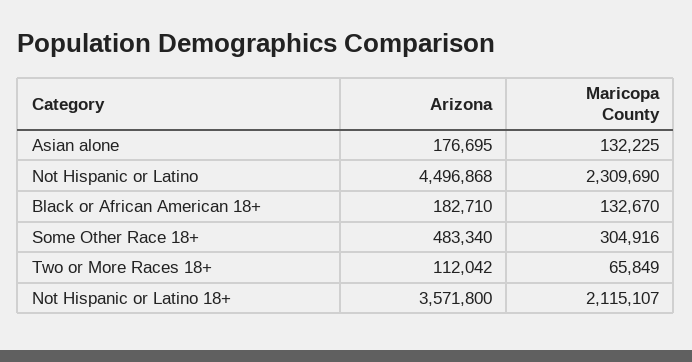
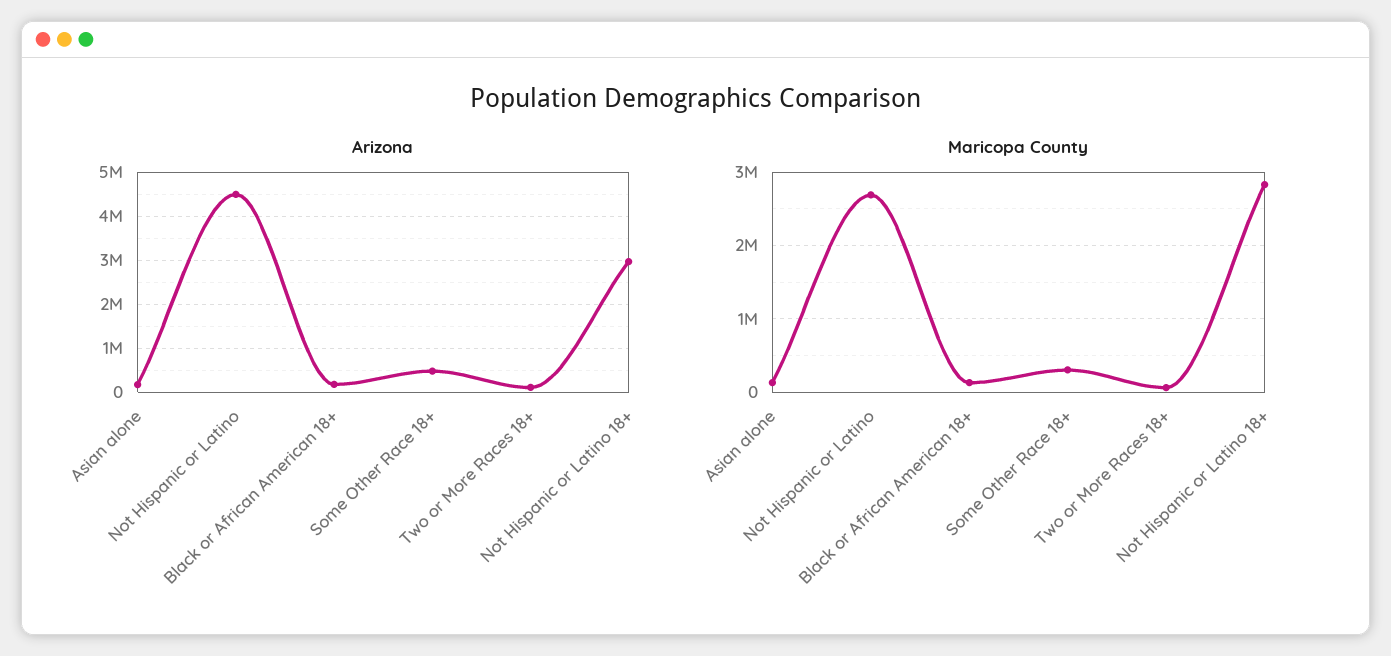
Maricopa County, Not Hispanic or Latino: 2309690 -> 2700000
Arizona, Not Hispanic or Latino 18+: 3571800 -> 3000000
Maricopa County, Not Hispanic or Latino 18+: 2115107 -> 2800000

